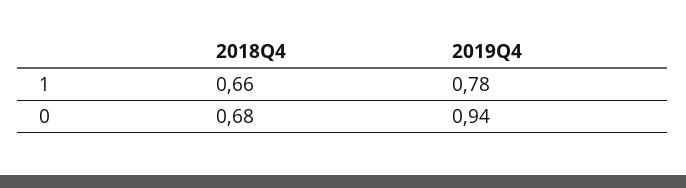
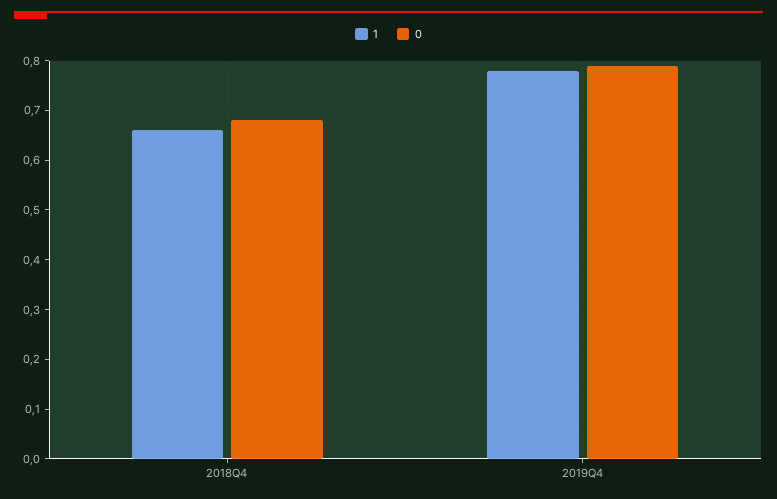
0, 2019Q4: 0.94 -> 0.8

